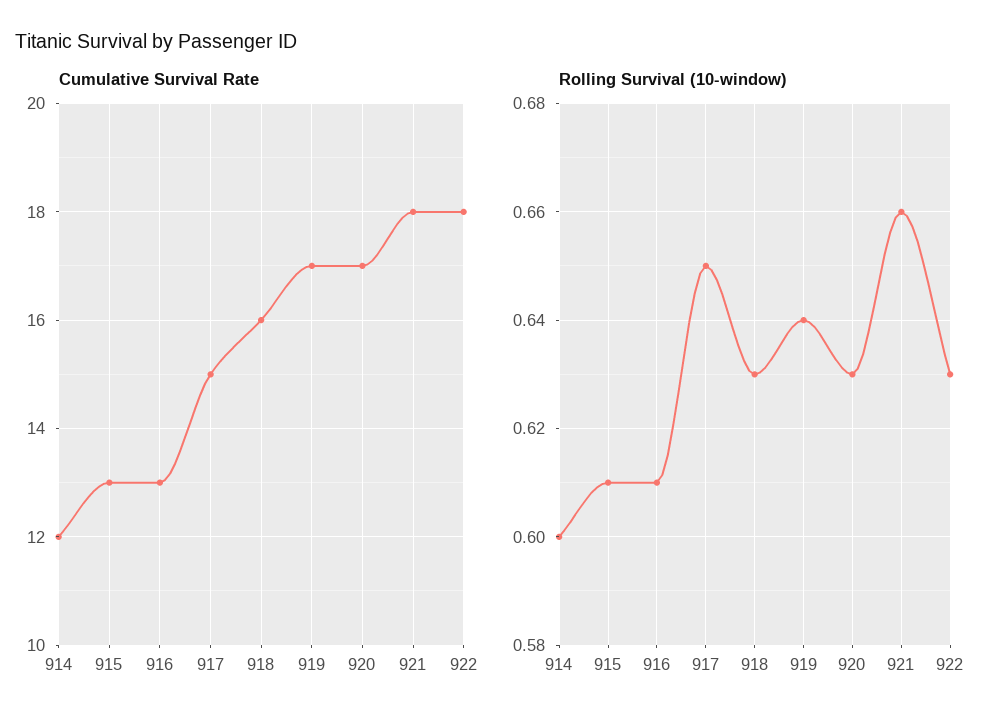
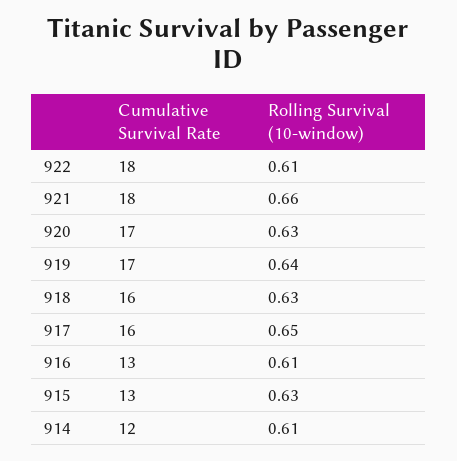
Cumulative Survival Rate, 917: 15 -> 16
Rolling Survival (10-window), 914: 0.6 -> 0.61
Rolling Survival (10-window), 915: 0.61 -> 0.63
Rolling Survival (10-window), 922: 0.63 -> 0.61

